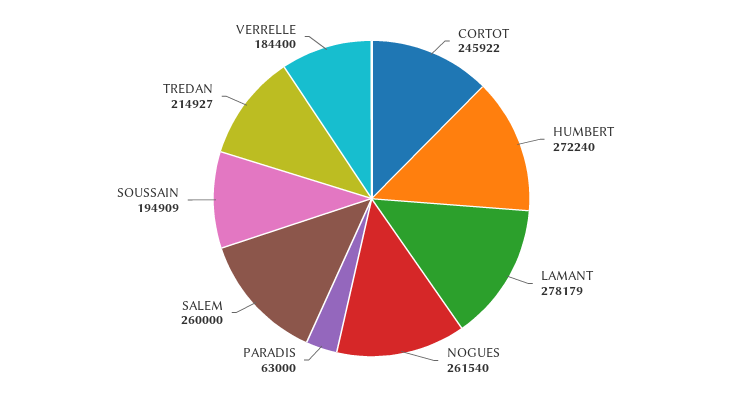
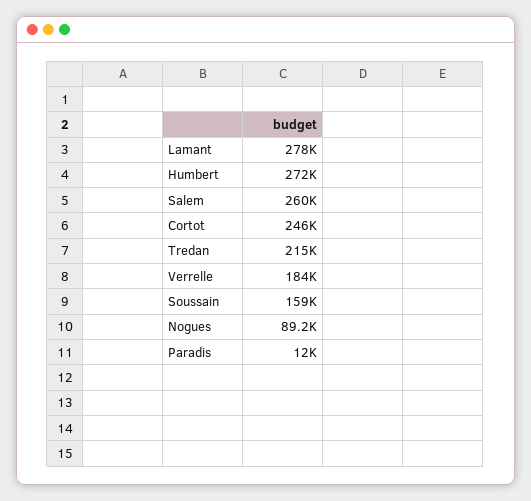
NOGUES: 261540 -> 89200
PARADIS: 63000 -> 12000
SOUSSAIN: 194909 -> 159000

